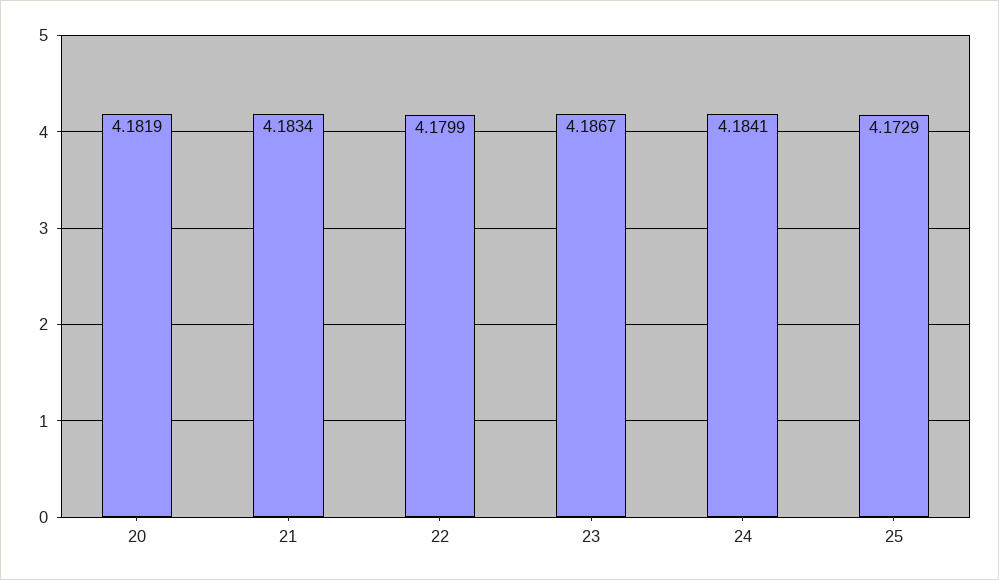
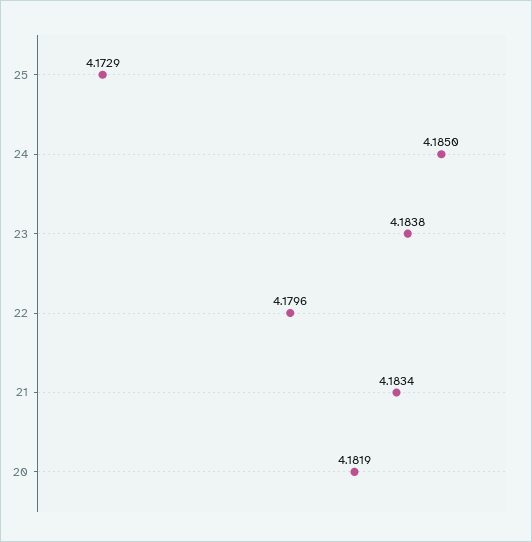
22: 4.1799 -> 4.1796
23: 4.1867 -> 4.1838
24: 4.1841 -> 4.185

